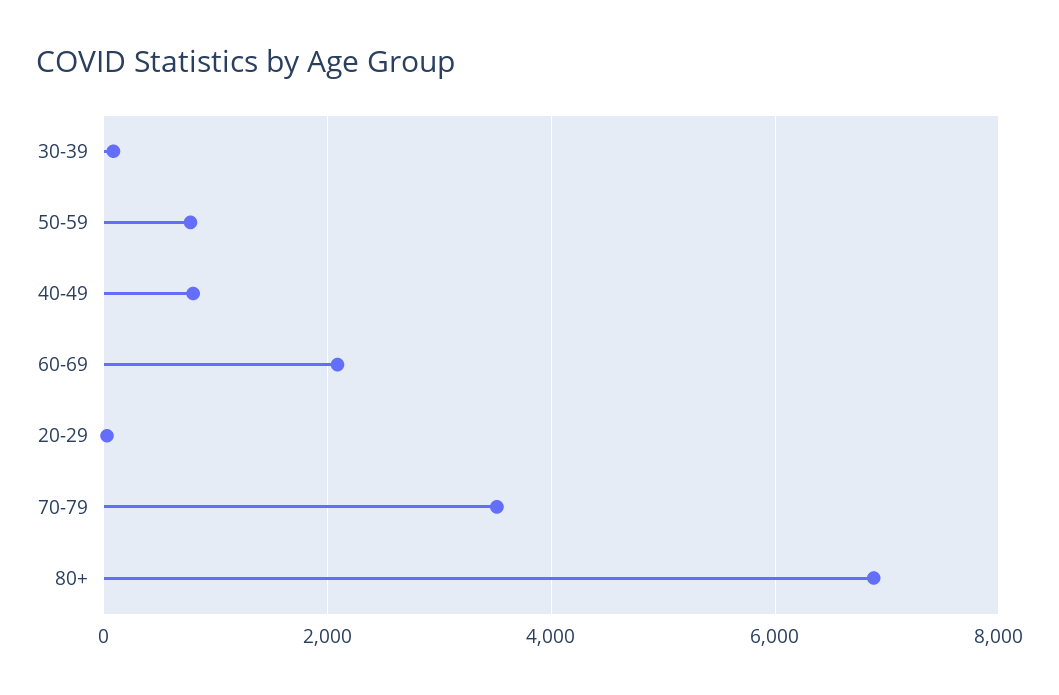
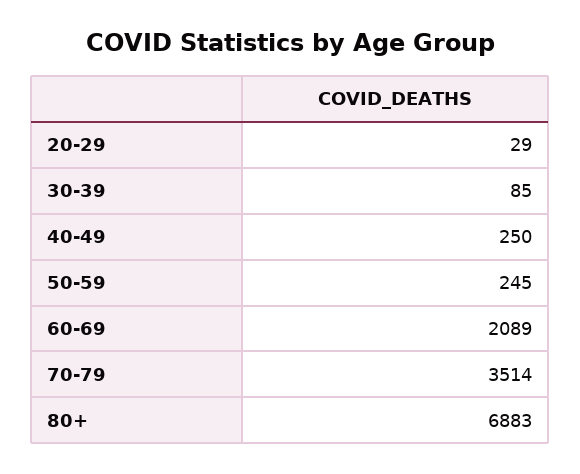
50-59: 800 -> 245
40-49: 800 -> 250

